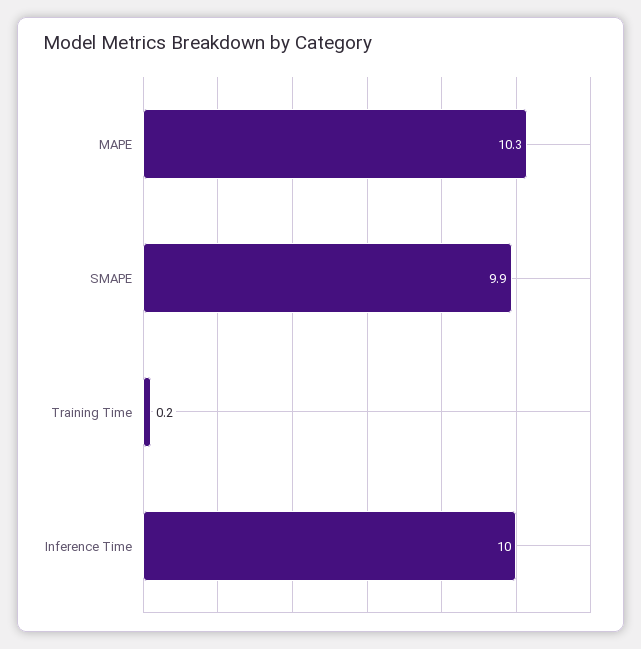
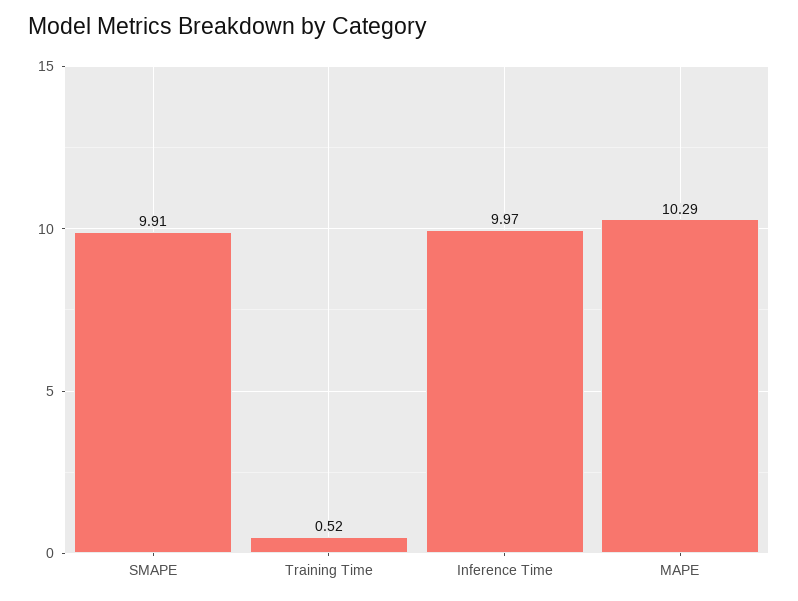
Training Time: 0.2 -> 0.52

